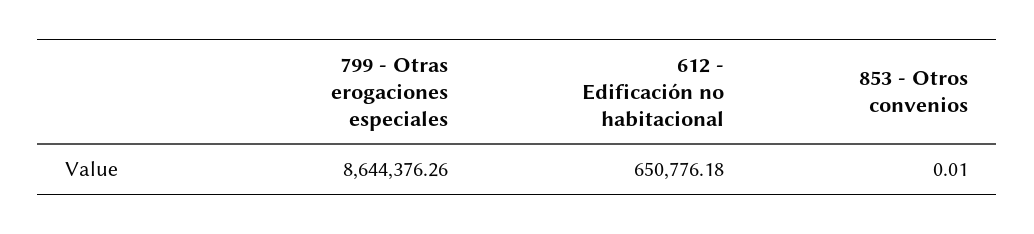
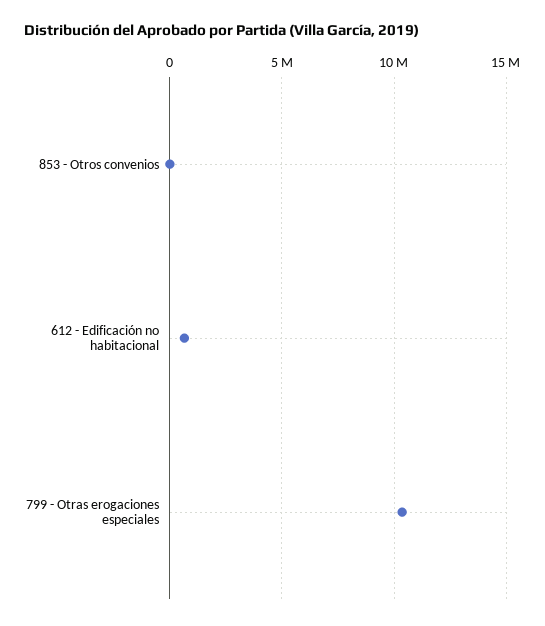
799 - Otras erogaciones especiales: 8644376.26 -> 10500000

